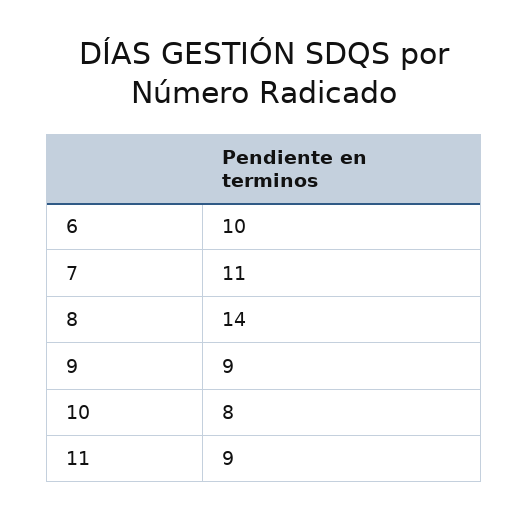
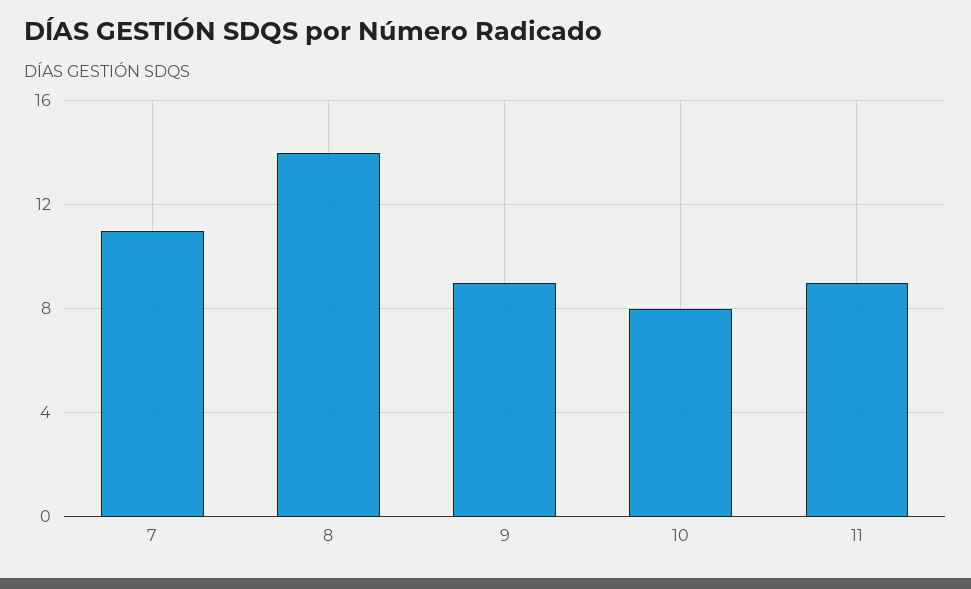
6: 10 -> none

